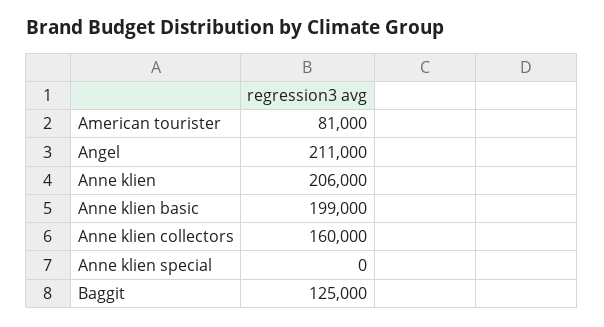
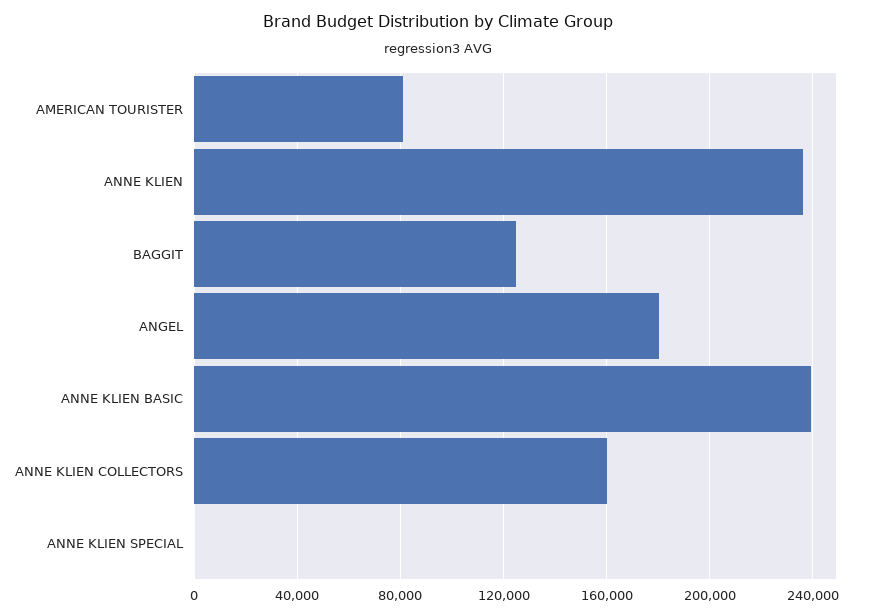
Angel: 211000 -> 180000
Anne klien: 206000 -> 235000
Anne klien basic: 199000 -> 240000

